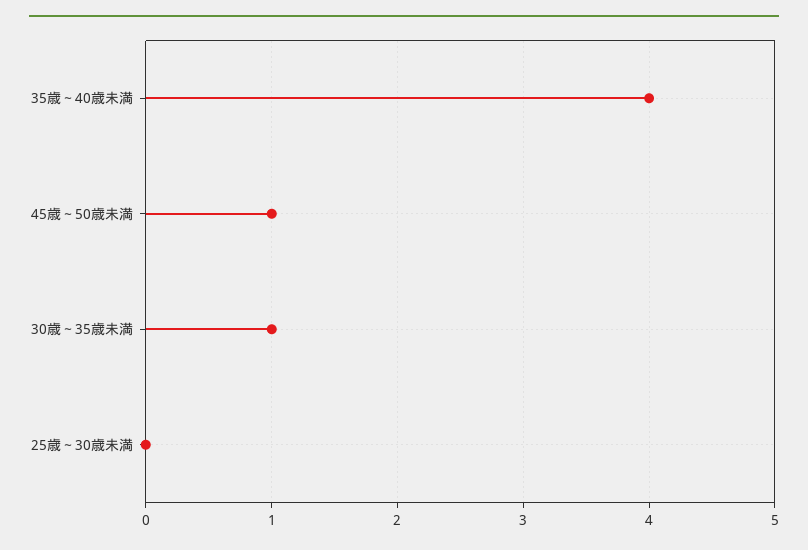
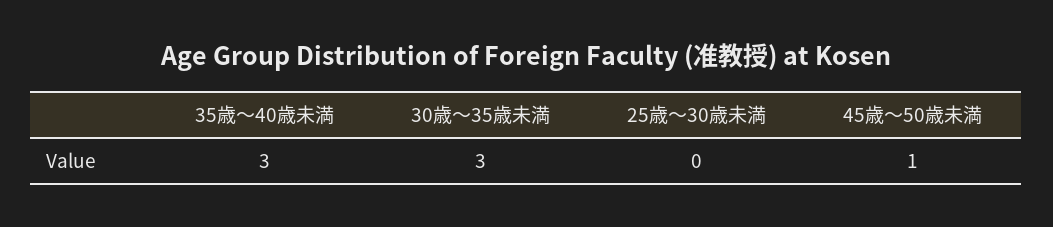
35歳～40歳未満: 4 -> 3
30歳～35歳未満: 1 -> 3

